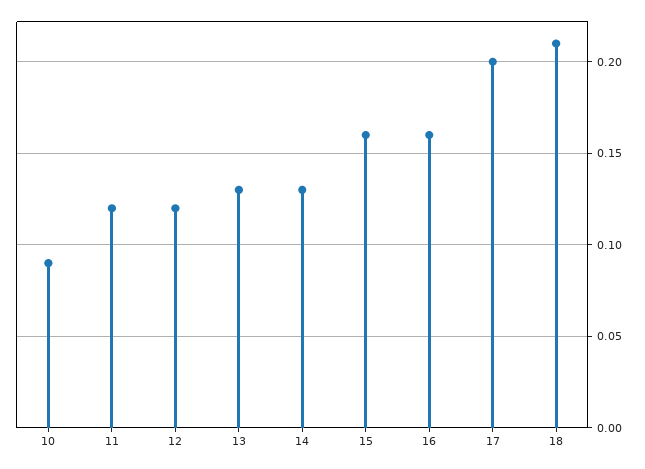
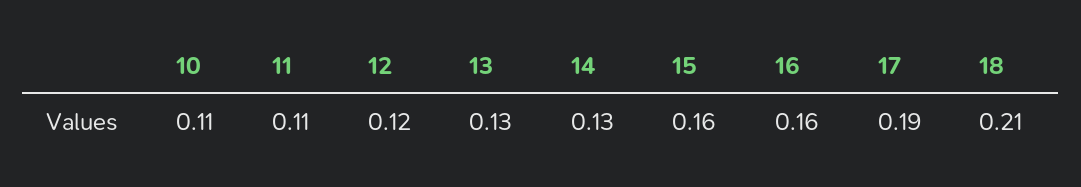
10: 0.09 -> 0.11
11: 0.12 -> 0.11
17: 0.2 -> 0.19

